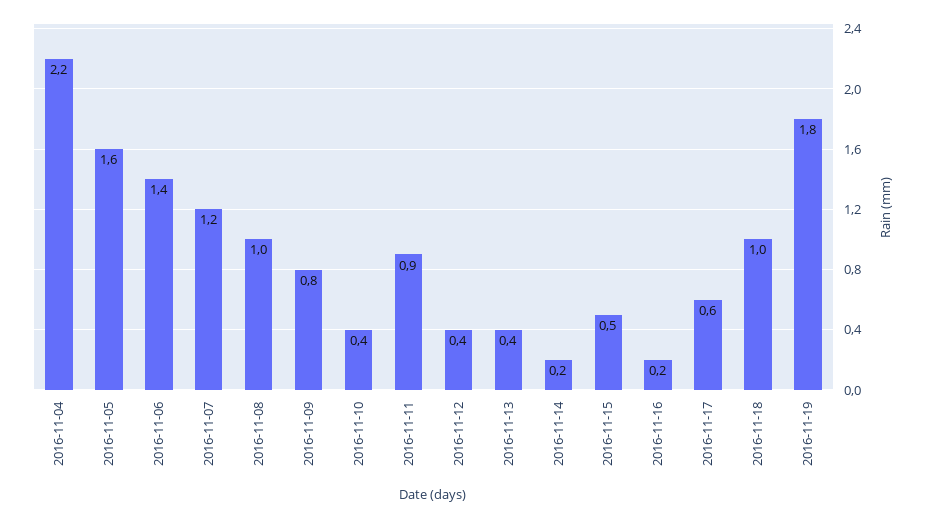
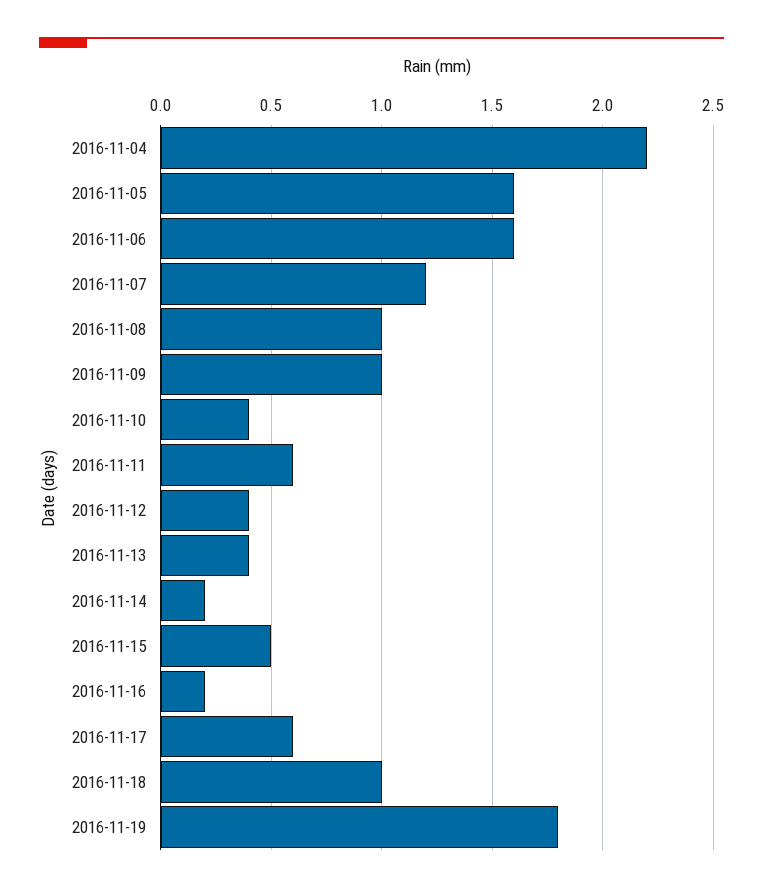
2016-11-06: 1.4 -> 1.6
2016-11-09: 0.8 -> 1
2016-11-11: 0.9 -> 0.6

